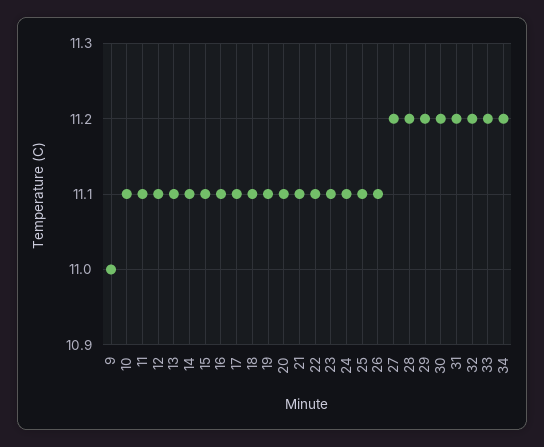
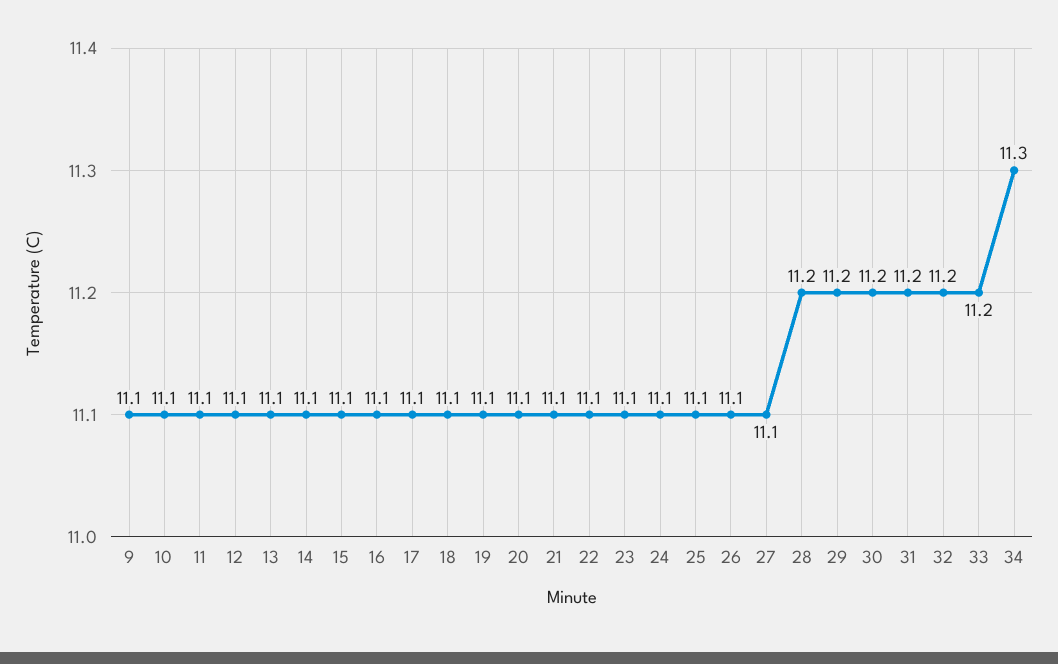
9: 11 -> 11.1
27: 11.2 -> 11.1
34: 11.2 -> 11.3

